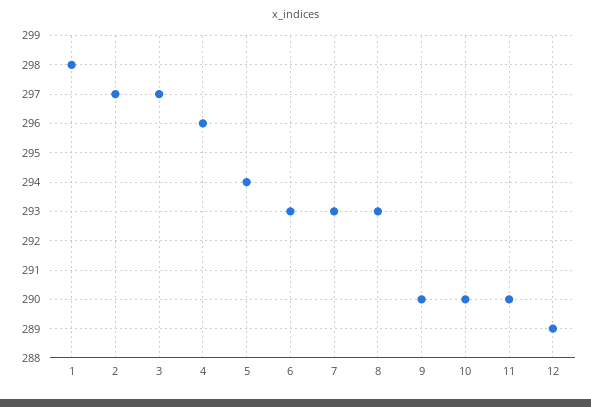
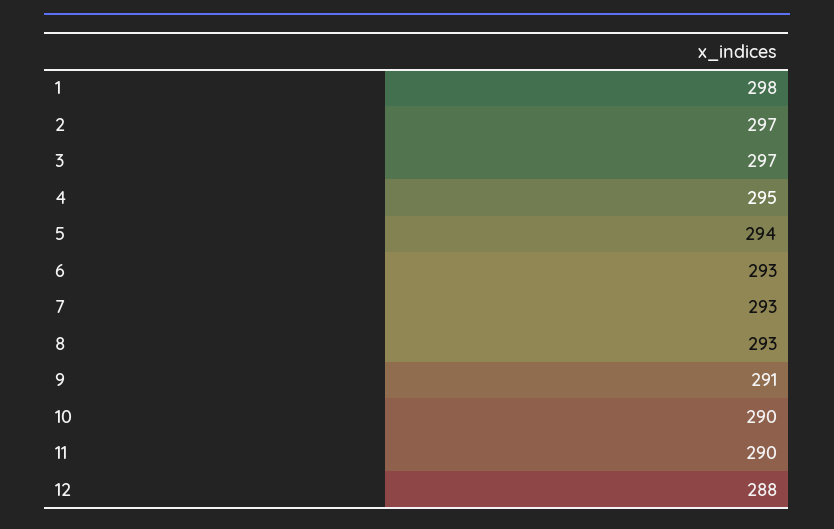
4: 296 -> 295
9: 290 -> 291
12: 289 -> 288

